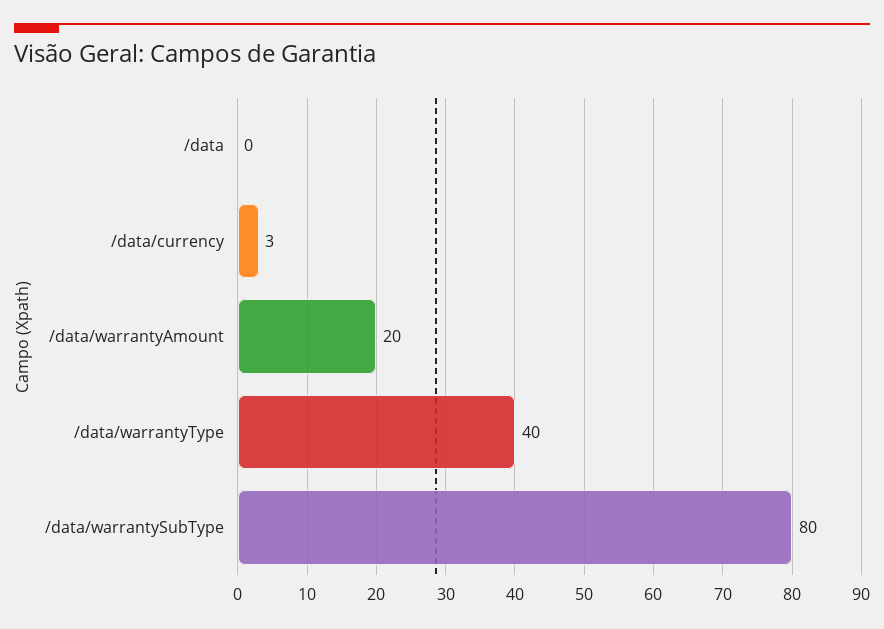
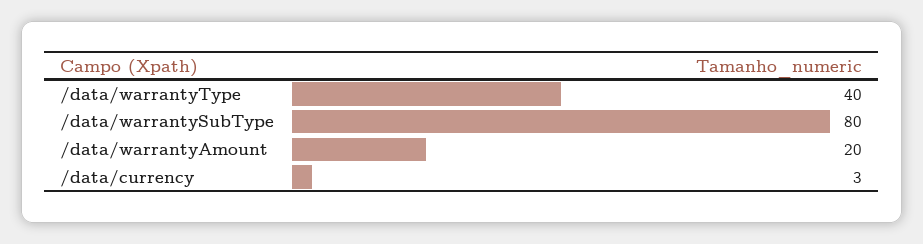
/data: 0 -> none

